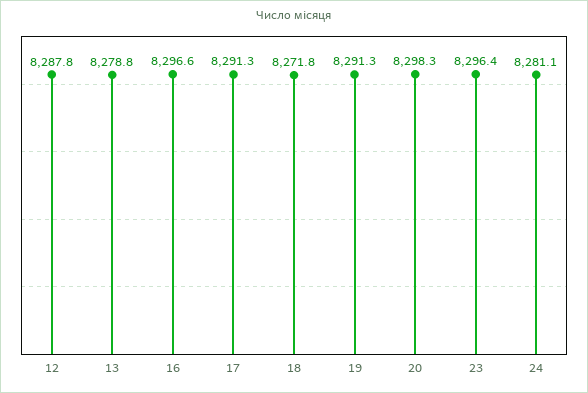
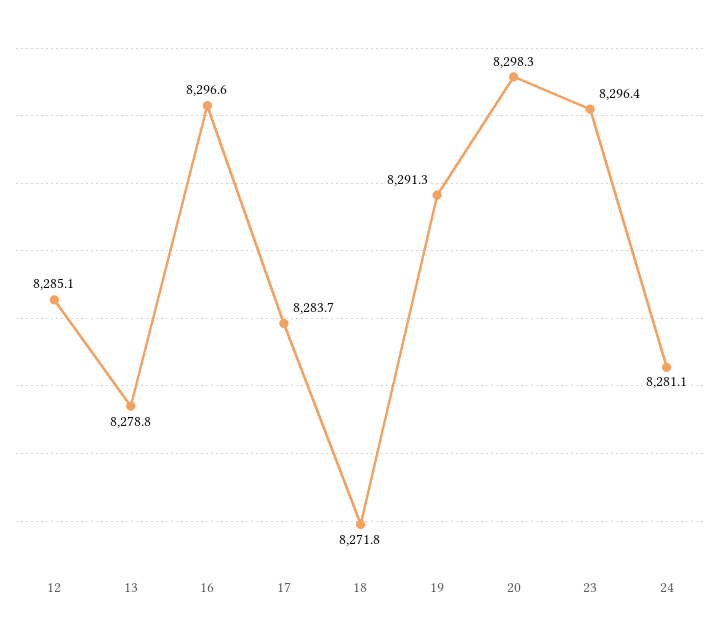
12: 8287.8 -> 8285.1
17: 8291.3 -> 8283.7

